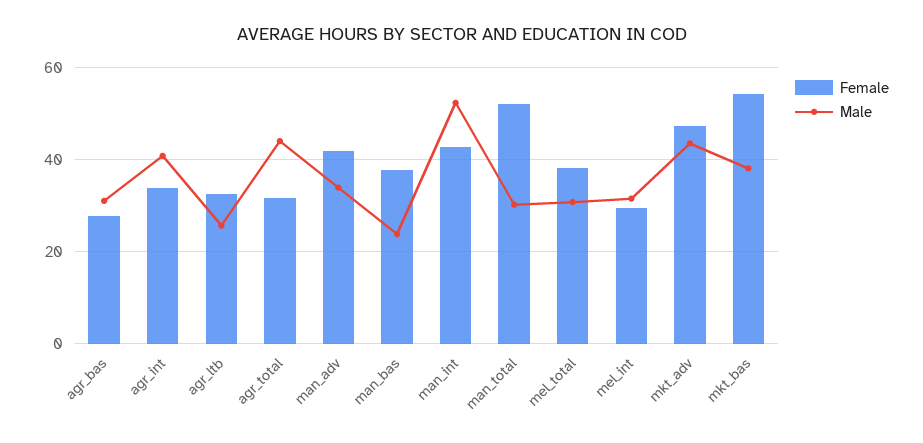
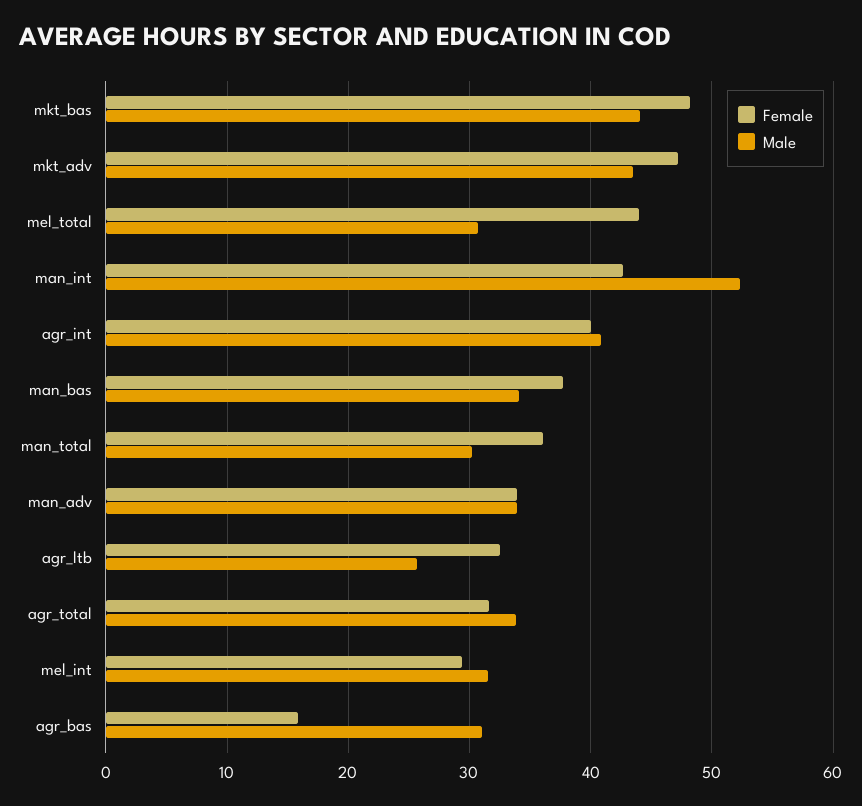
Female, agr_bas: 28 -> 16
Female, agr_int: 34 -> 40
Male, agr_total: 44 -> 34
Female, man_adv: 42 -> 34
Male, man_bas: 24 -> 34
Female, man_total: 52 -> 36
Female, mel_total: 38 -> 44
Female, mkt_bas: 54 -> 48
Male, mkt_bas: 38 -> 44

